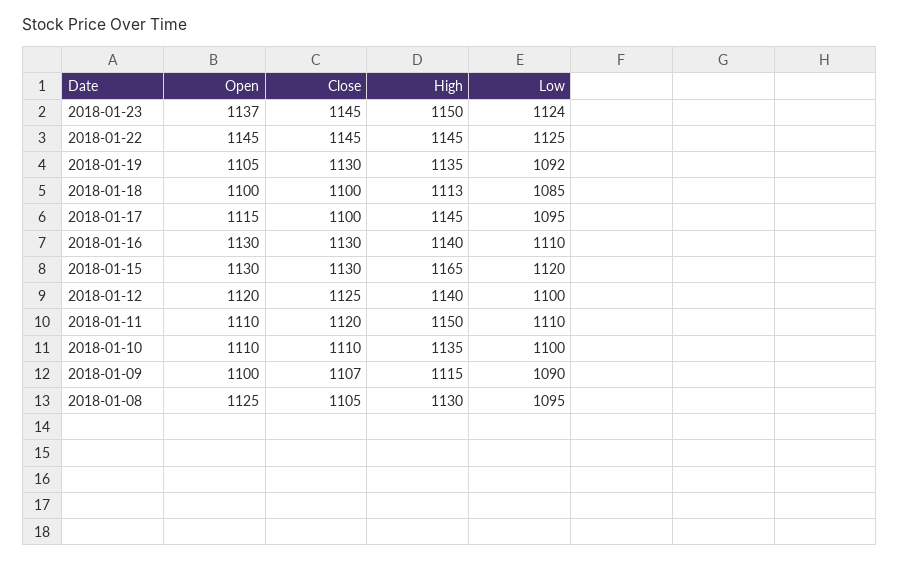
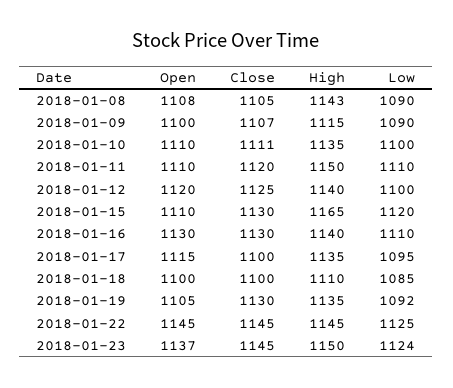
High, 2018-01-18: 1113 -> 1110
High, 2018-01-17: 1145 -> 1135
Open, 2018-01-15: 1130 -> 1110
Close, 2018-01-10: 1110 -> 1111
Open, 2018-01-08: 1125 -> 1108
High, 2018-01-08: 1130 -> 1143
Low, 2018-01-08: 1095 -> 1090

